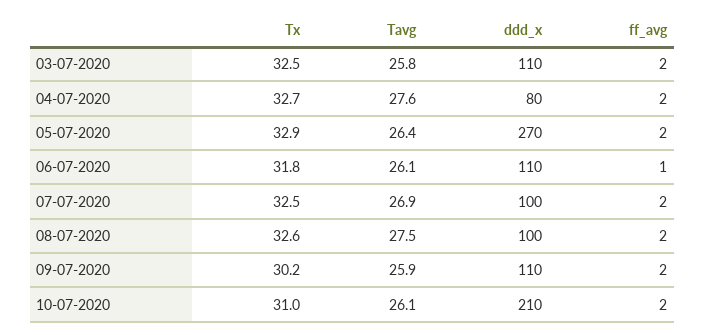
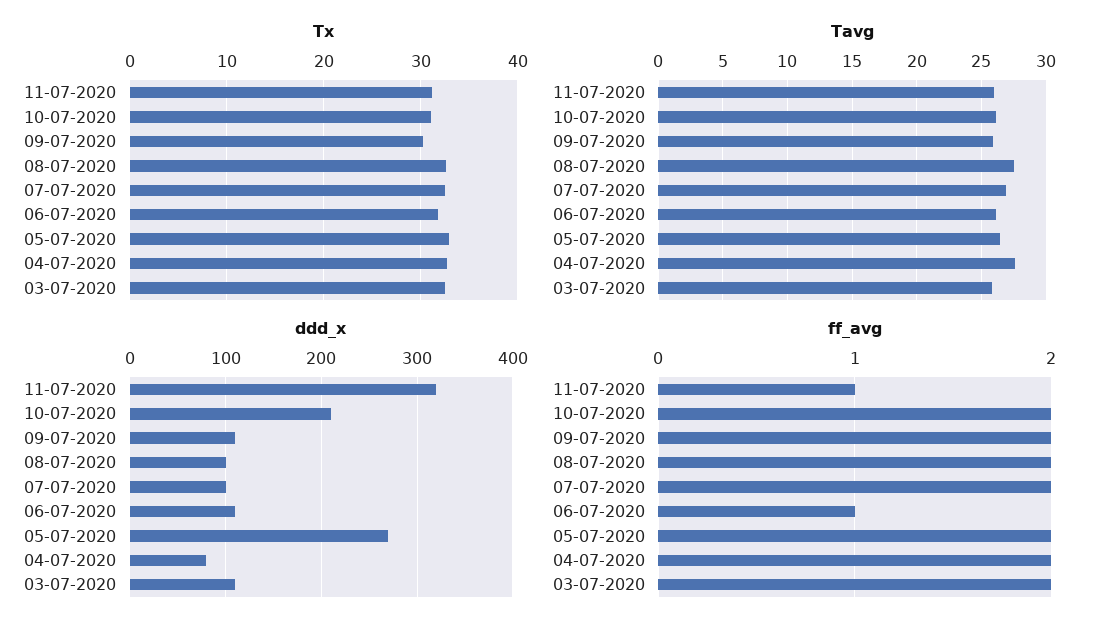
Tx, 11-07-2020: none -> 31
Tavg, 11-07-2020: none -> 26
ddd_x, 11-07-2020: none -> 320
ff_avg, 11-07-2020: none -> 1

